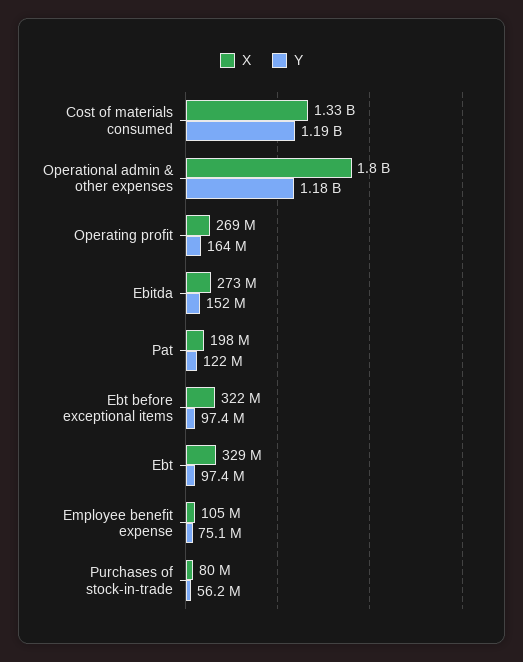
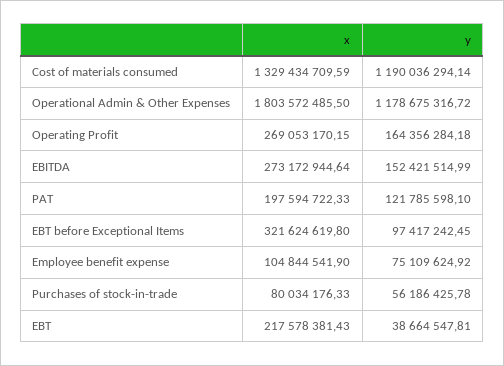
X, Ebt: 329000000 -> 217578381.43
Y, Ebt: 97400000 -> 38664547.81

